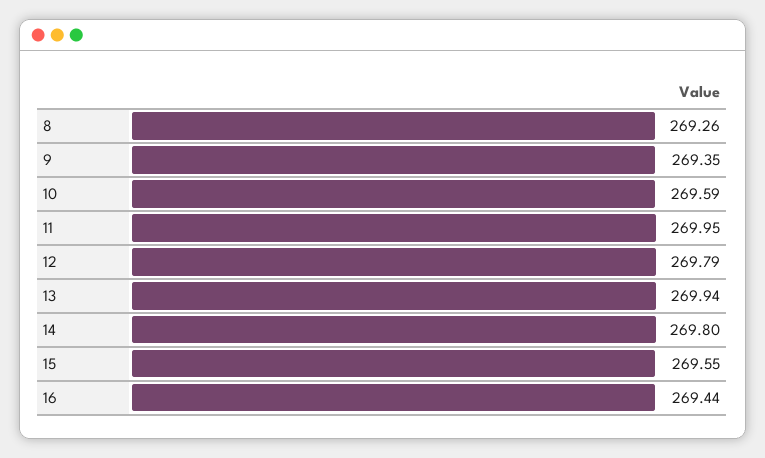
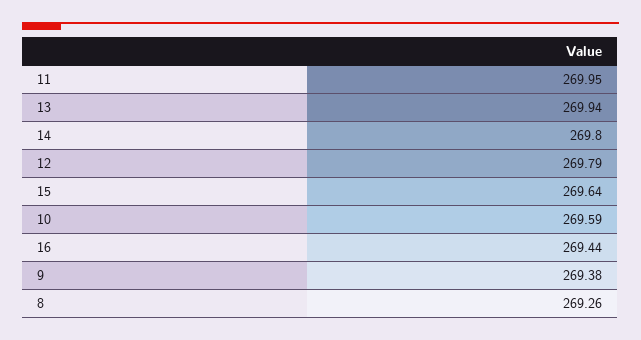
9: 269.35 -> 269.38
15: 269.55 -> 269.64

